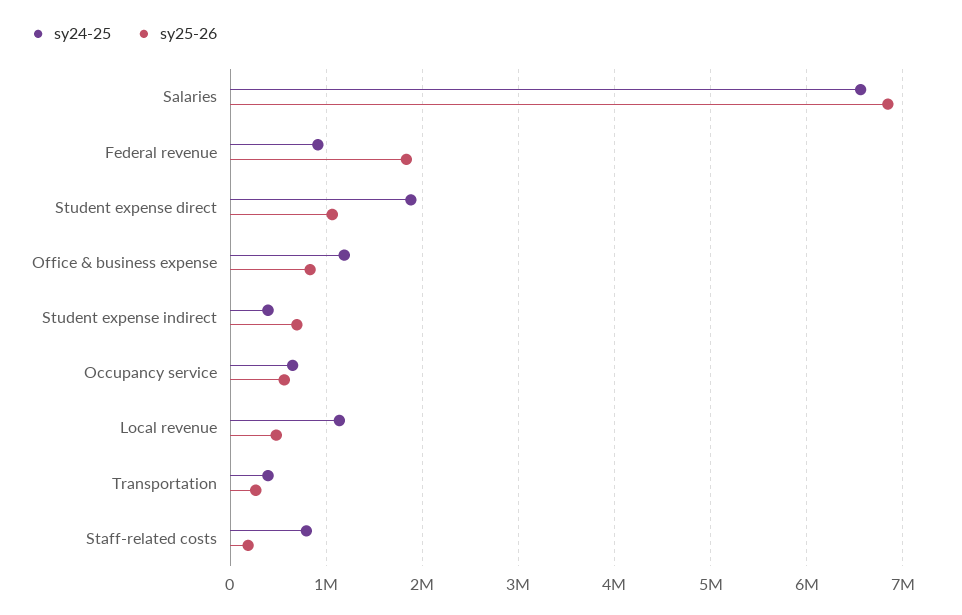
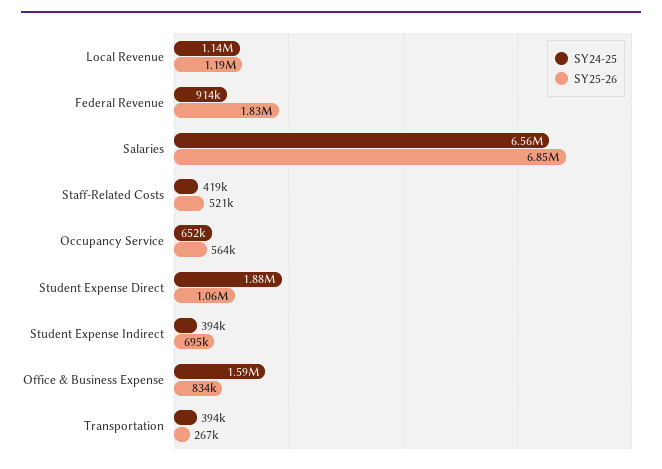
sy24-25, Office & business expense: 1200000 -> 1590000
sy25-26, Local revenue: 500000 -> 1190000
sy24-25, Staff-related costs: 800000 -> 419000
sy25-26, Staff-related costs: 200000 -> 521000

